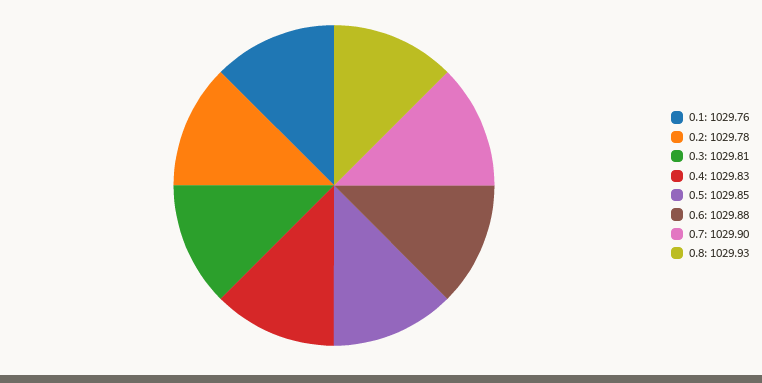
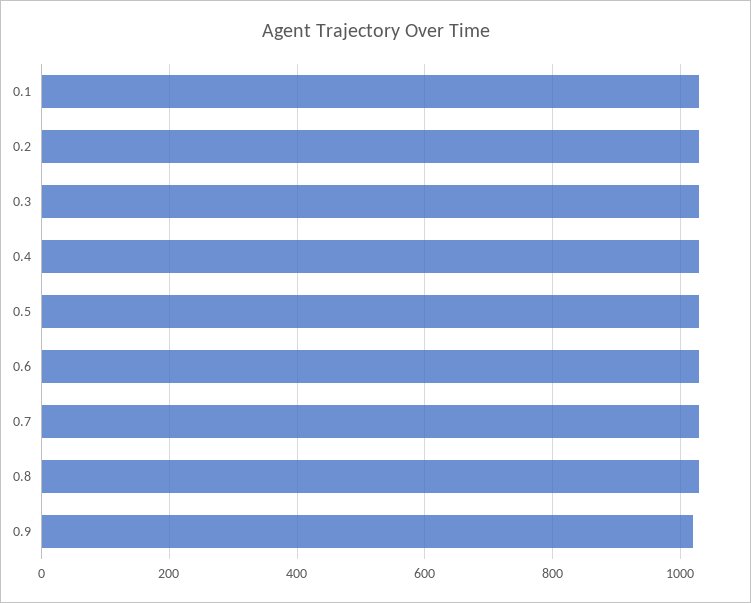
0.9: none -> 1020

